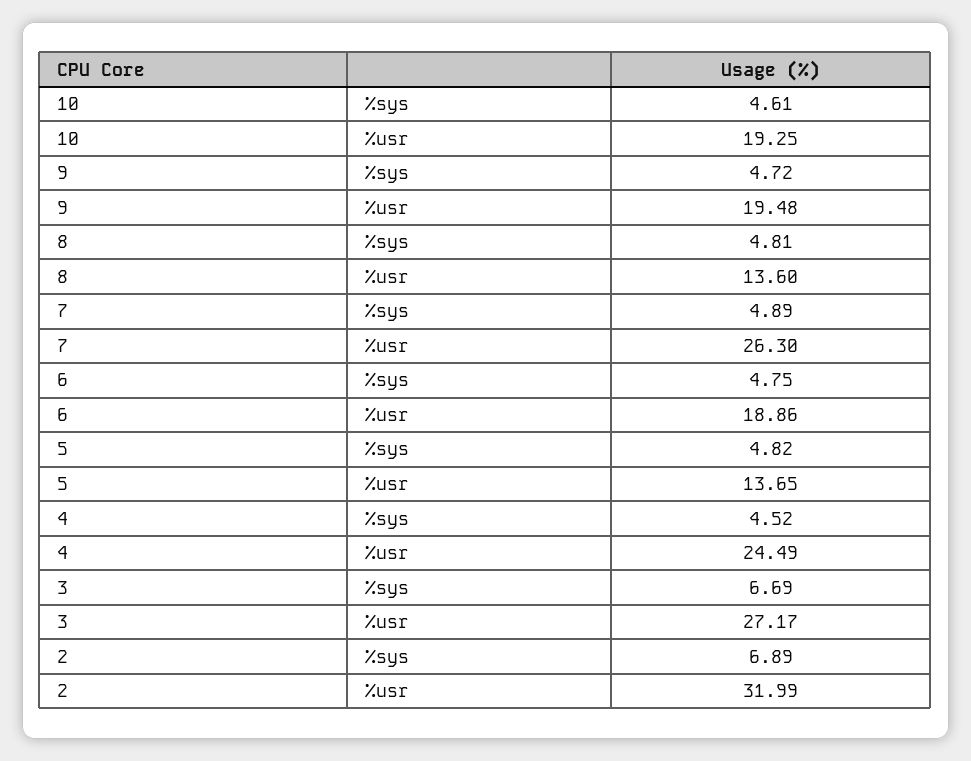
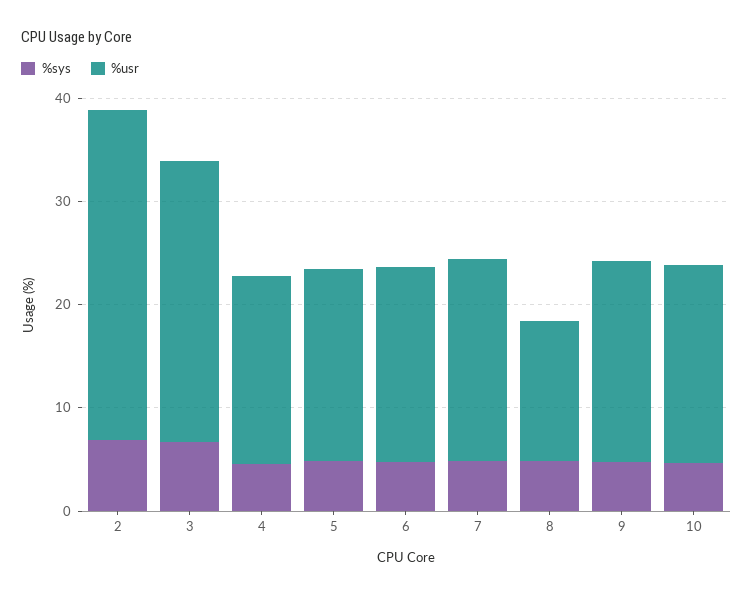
%usr, 7: 26.3 -> 20
%usr, 5: 13.65 -> 18
%usr, 4: 24.49 -> 18

